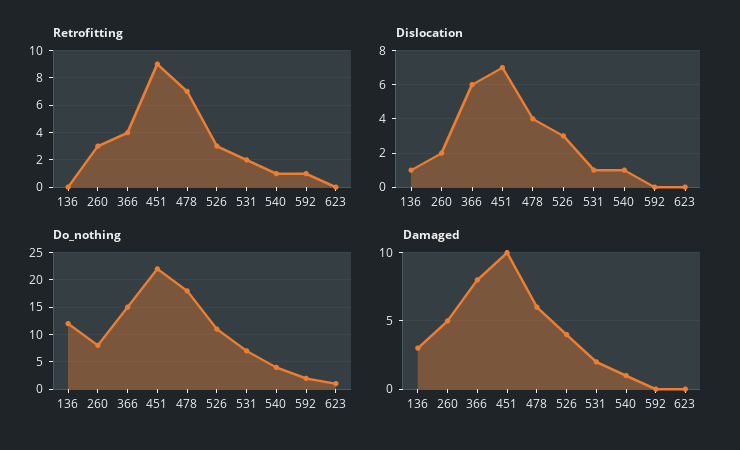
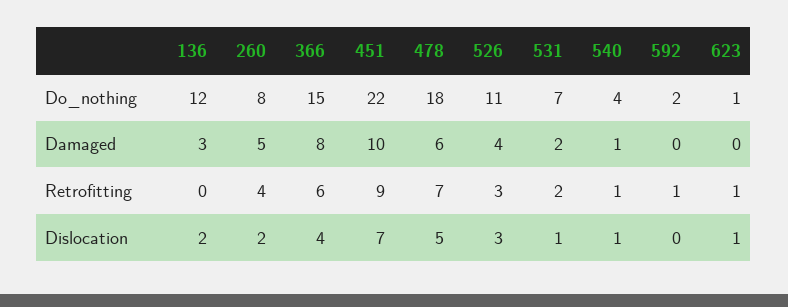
Retrofitting, 260: 3 -> 4
Retrofitting, 366: 4 -> 6
Retrofitting, 623: 0 -> 1
Dislocation, 136: 1 -> 2
Dislocation, 366: 6 -> 4
Dislocation, 478: 4 -> 5
Dislocation, 623: 0 -> 1

